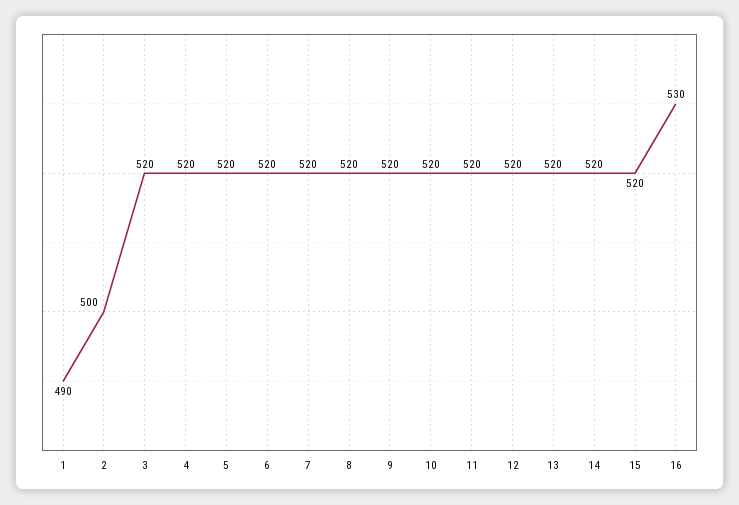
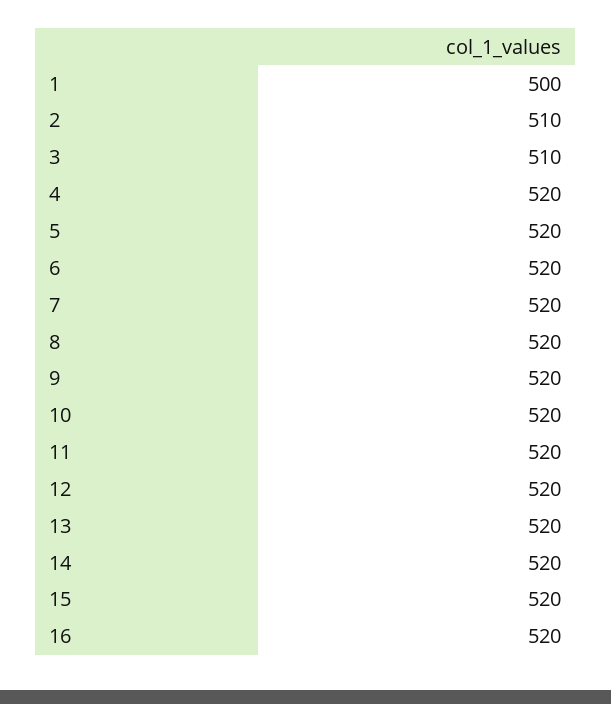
1: 490 -> 500
2: 500 -> 510
3: 520 -> 510
16: 530 -> 520

